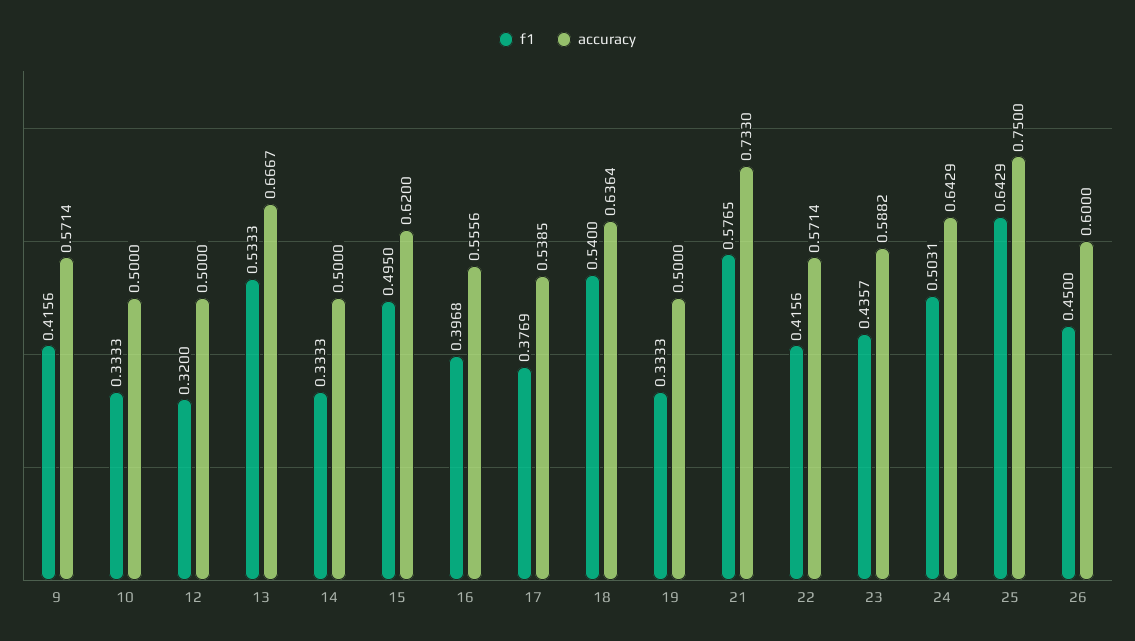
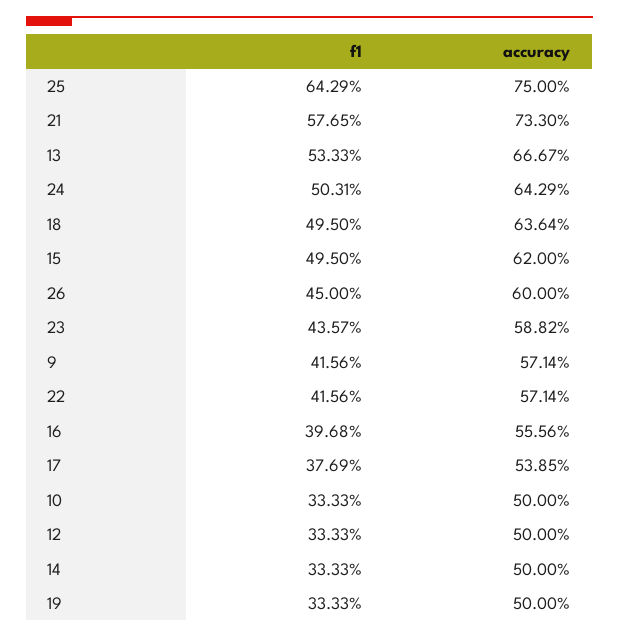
f1, 12: 0.32 -> 0.3333
f1, 18: 0.54 -> 0.495

